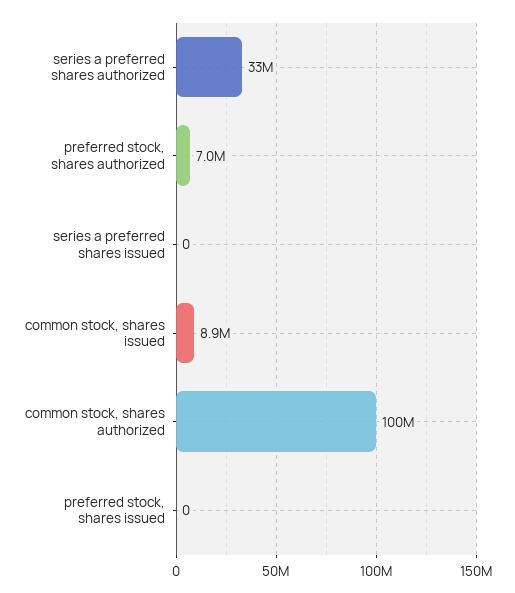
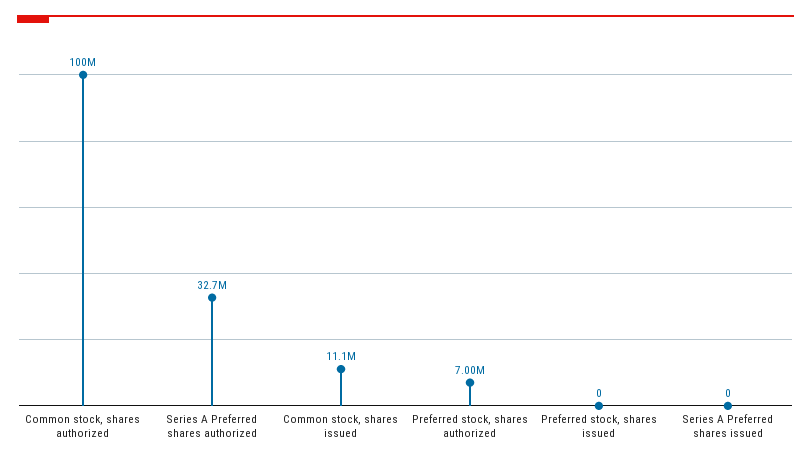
common stock, shares issued: 8900000 -> 11100000

